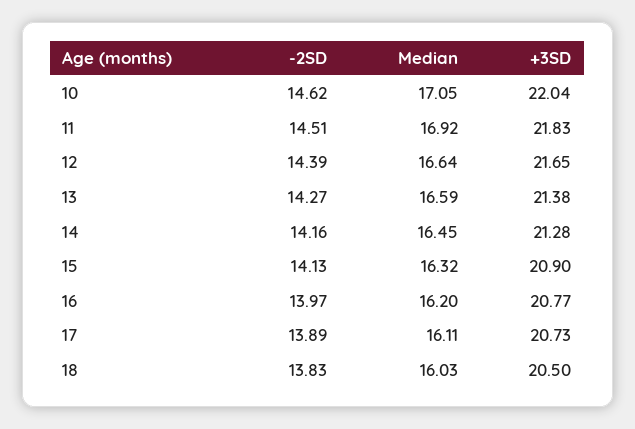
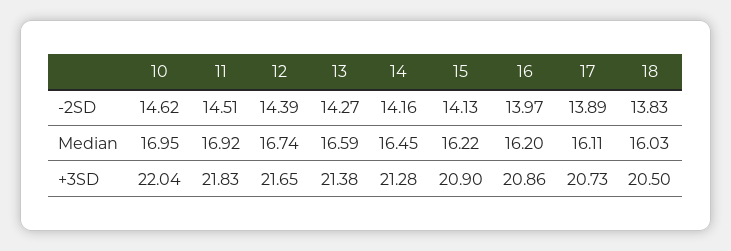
Median, 10: 17.05 -> 16.95
Median, 12: 16.64 -> 16.74
Median, 15: 16.32 -> 16.22
+3SD, 16: 20.77 -> 20.86

